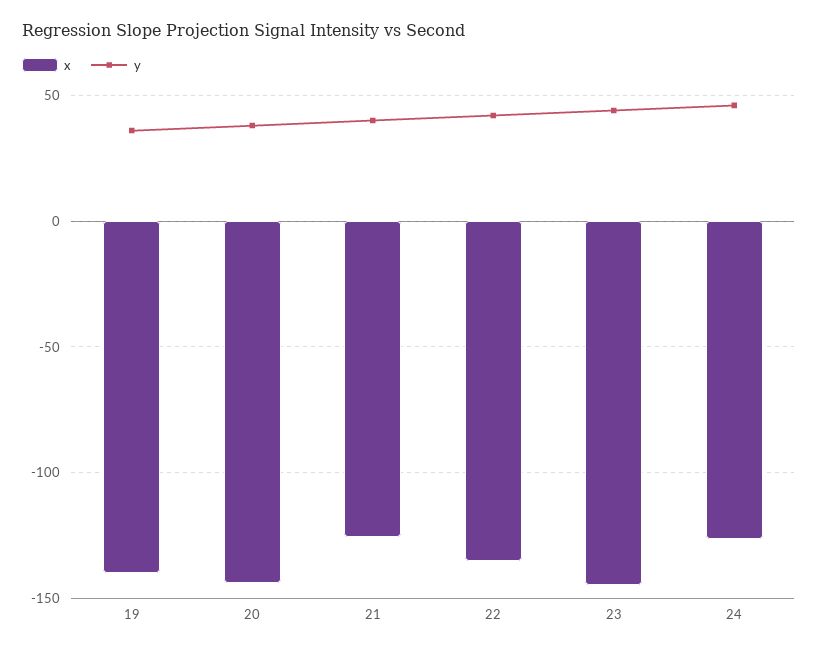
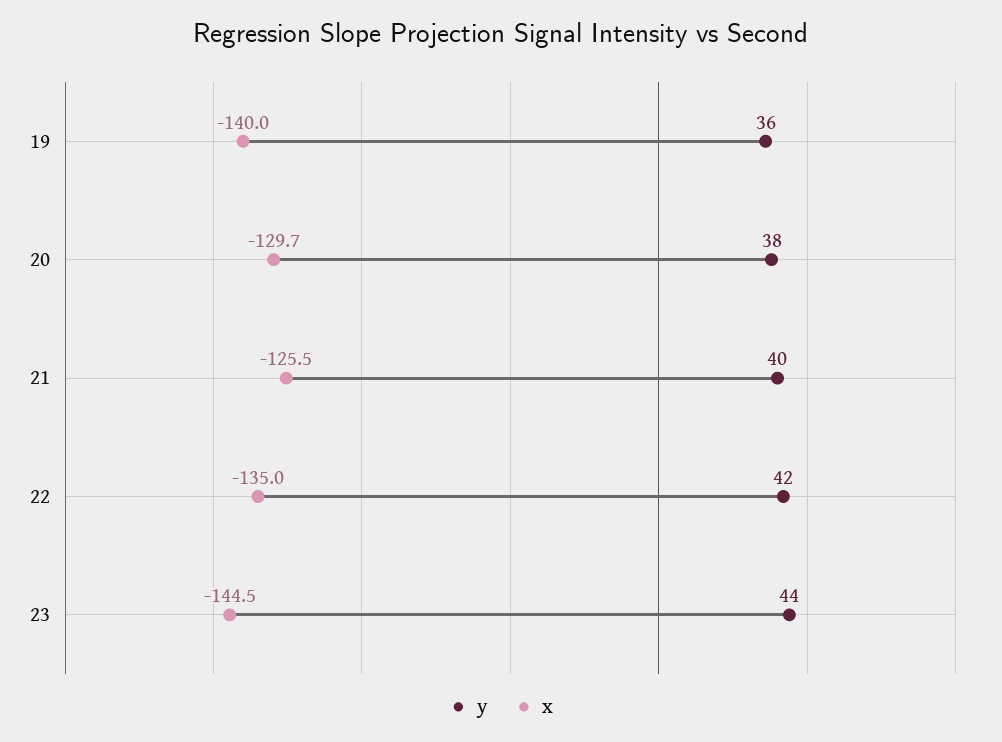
x, 20: -145 -> -129.7
x, 24: -125 -> none
y, 24: 45 -> none

